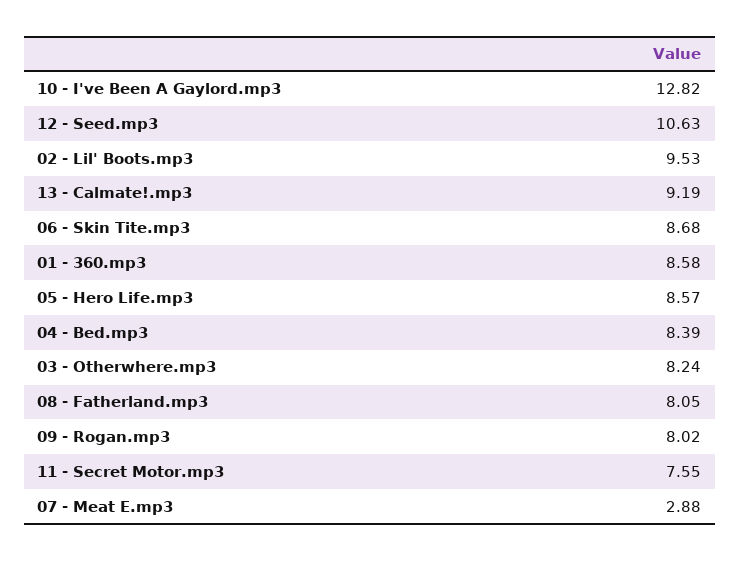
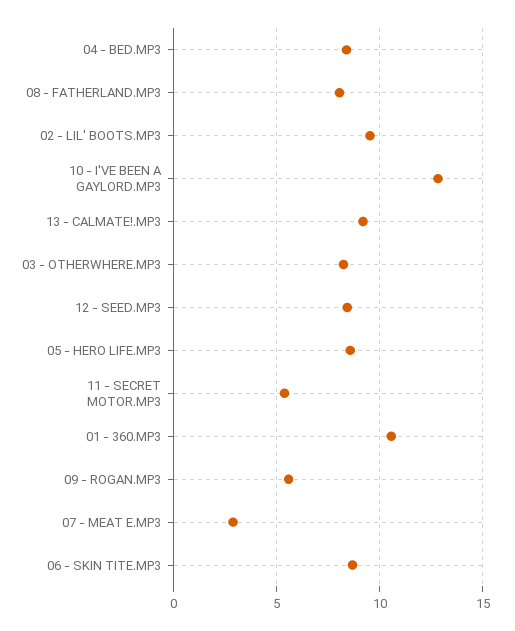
12 - Seed.mp3: 10.63 -> 8.5
01 - 360.mp3: 8.58 -> 10.5
09 - Rogan.mp3: 8.02 -> 5.5
11 - Secret Motor.mp3: 7.55 -> 5.5

